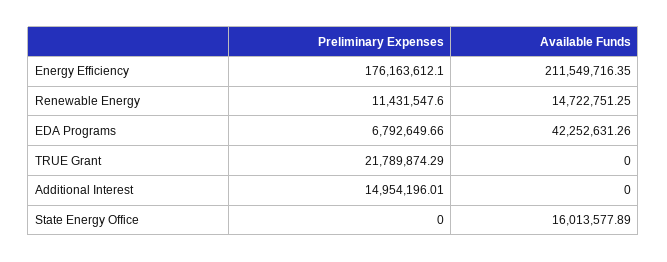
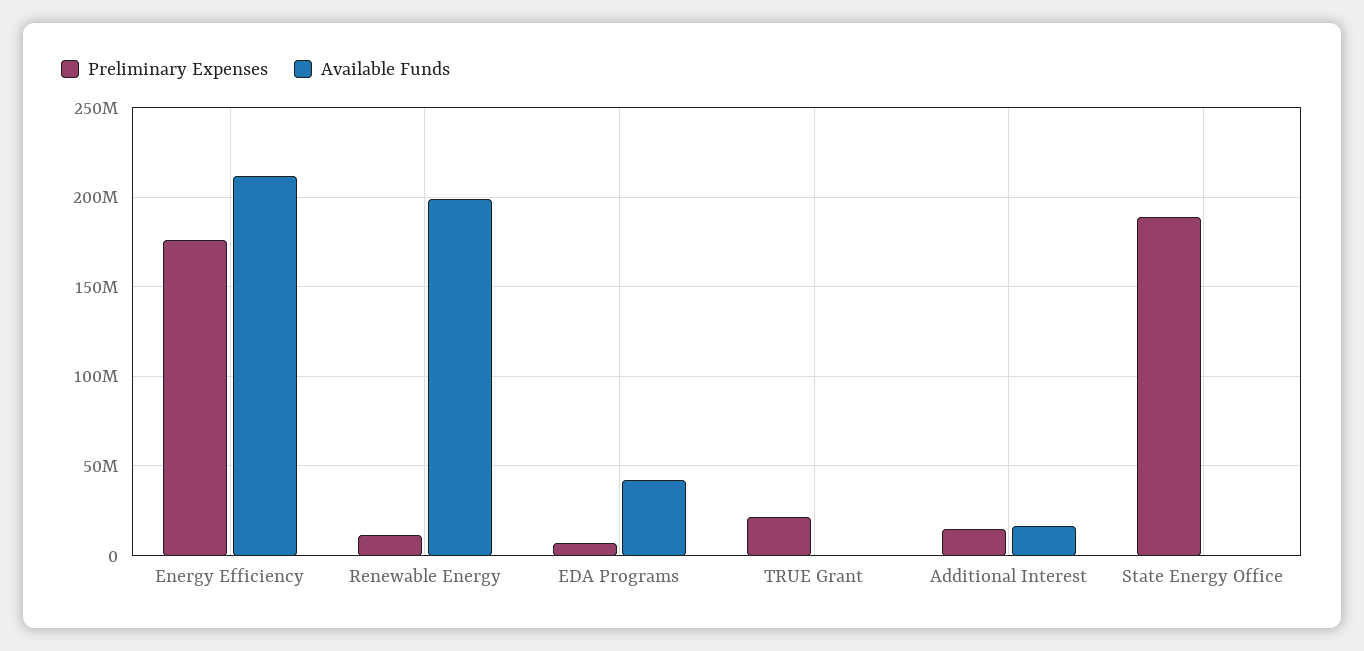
Available Funds, Renewable Energy: 14722751.25 -> 200000000
Available Funds, Additional Interest: 0 -> 15000000
Preliminary Expenses, State Energy Office: 0 -> 190000000
Available Funds, State Energy Office: 16013577.89 -> 0

